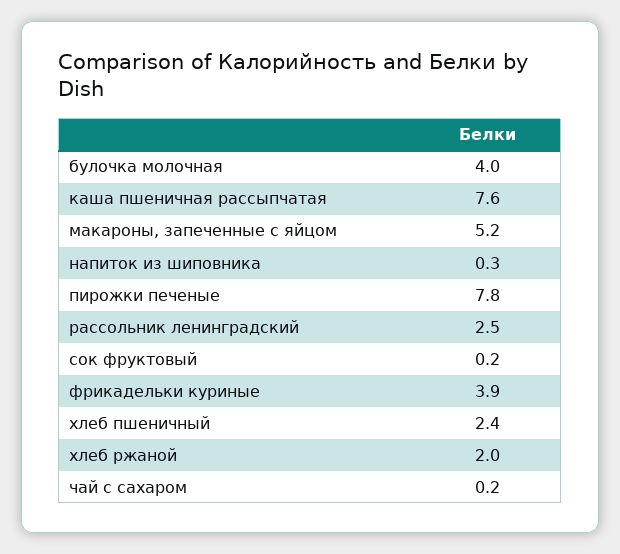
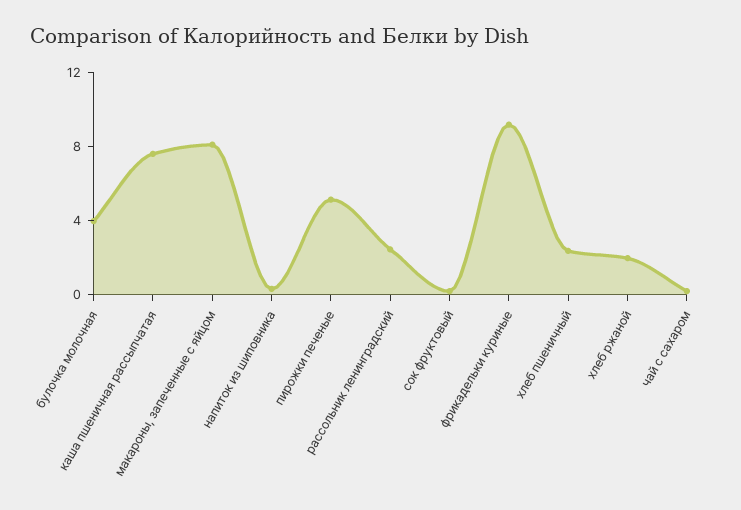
макароны, запеченные с яйцом: 5.2 -> 8
пирожки печеные: 7.8 -> 5
фрикадельки куриные: 3.9 -> 9

